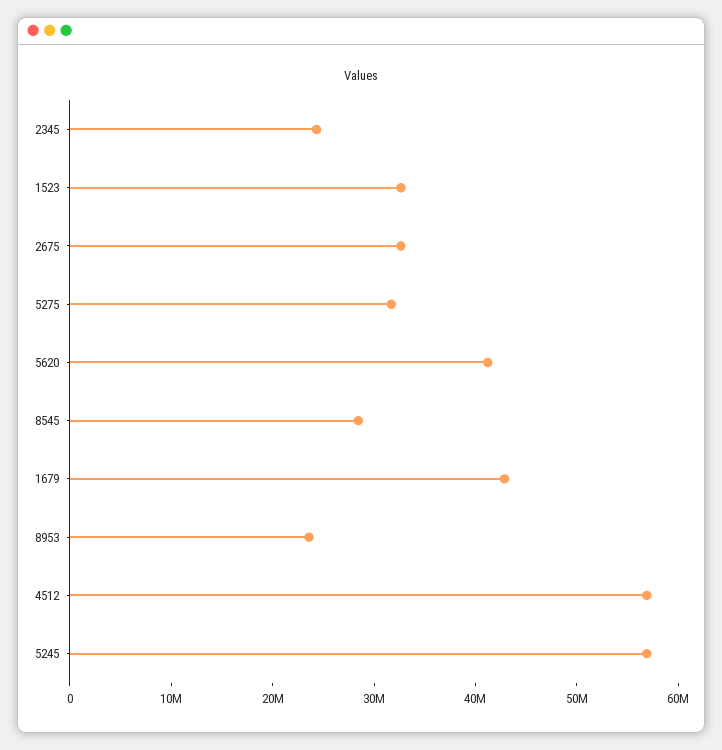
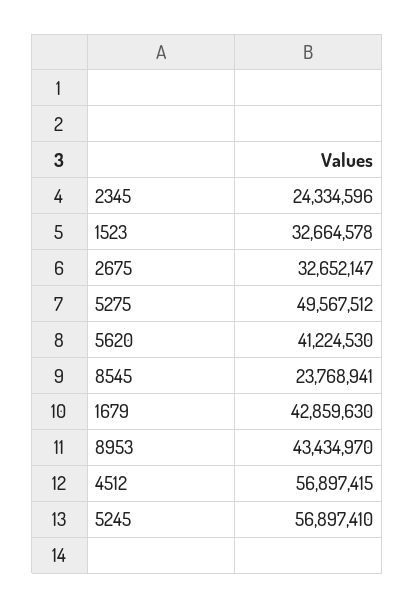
5275: 32000000 -> 49567512
8545: 28000000 -> 23768941
8953: 24000000 -> 43434970

